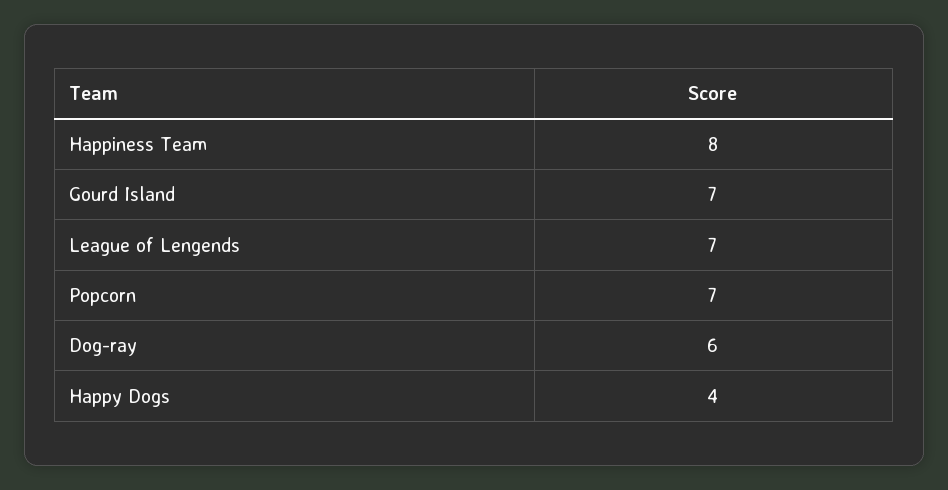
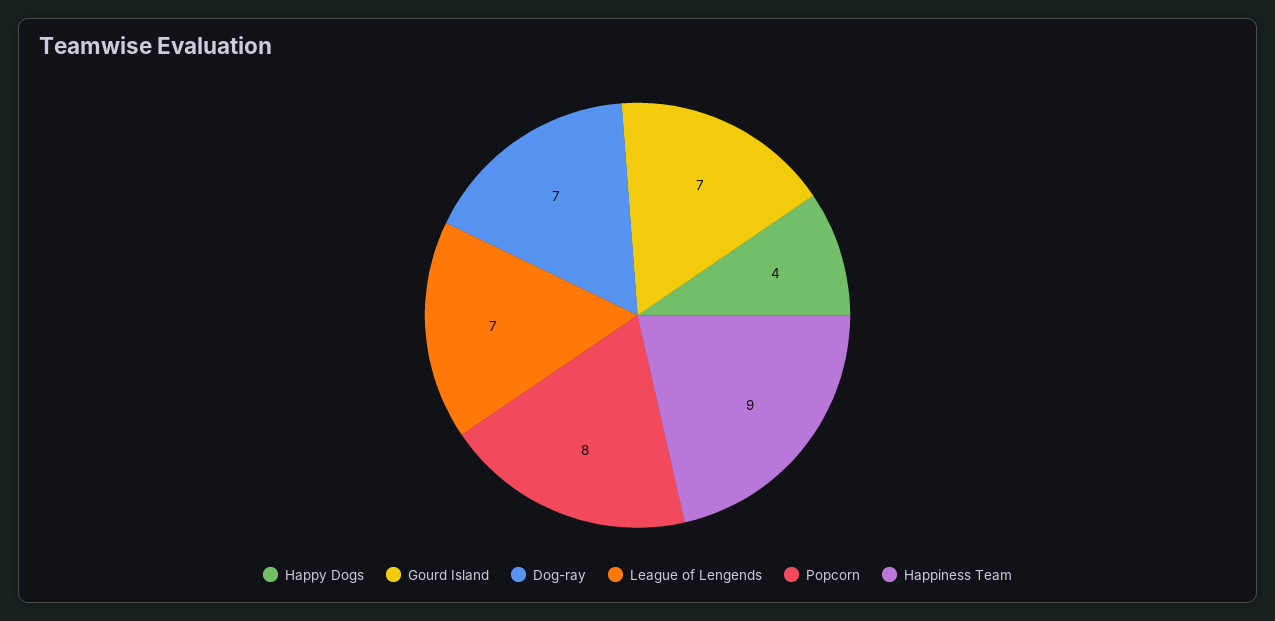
Happiness Team: 8 -> 9
Popcorn: 7 -> 8
Dog-ray: 6 -> 7

